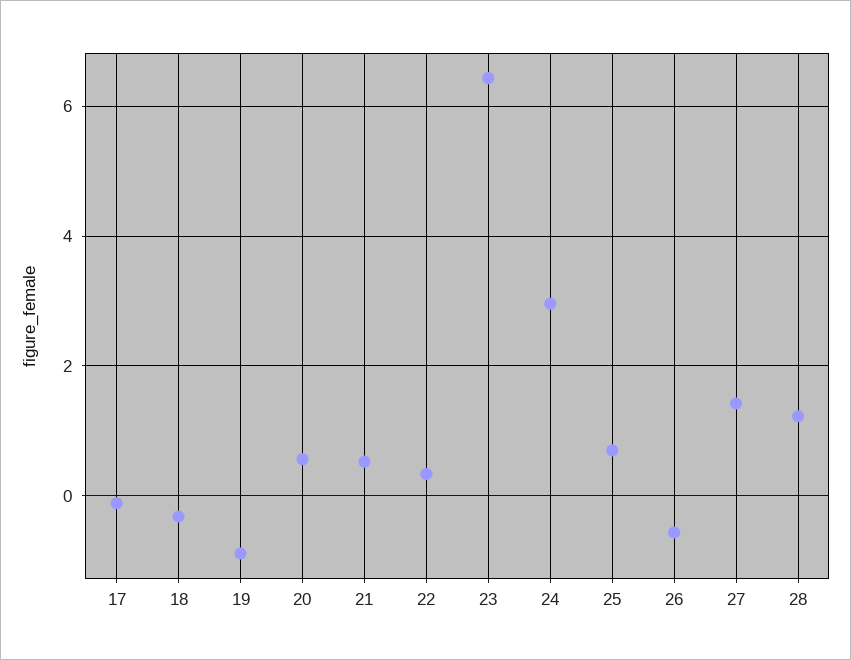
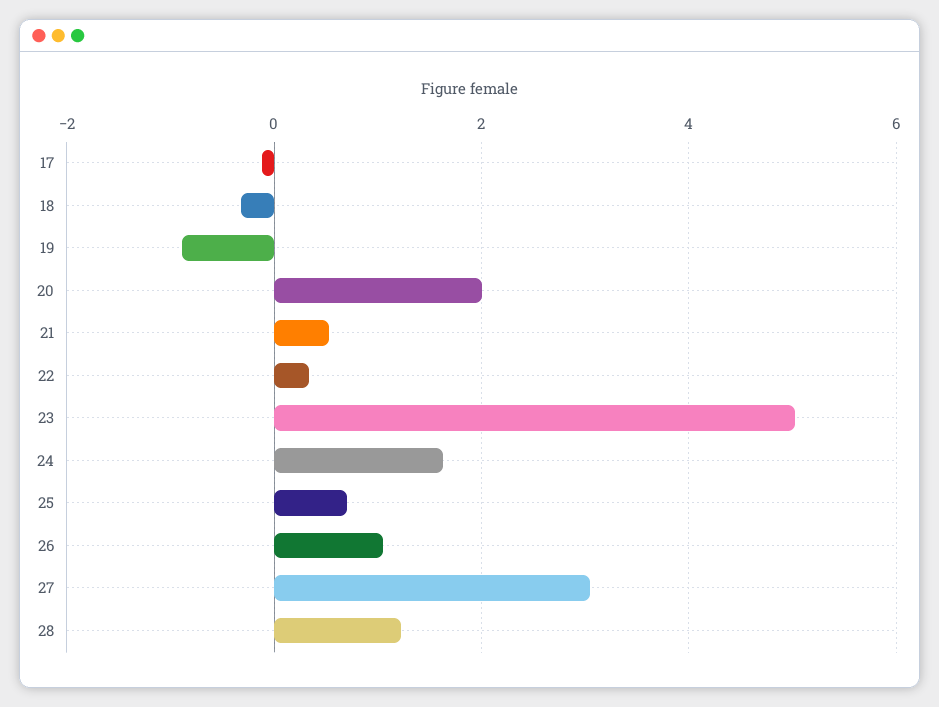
20: 0.6 -> 2
23: 6.4 -> 5
24: 3 -> 1.6
26: -0.6 -> 1
27: 1.4 -> 3

